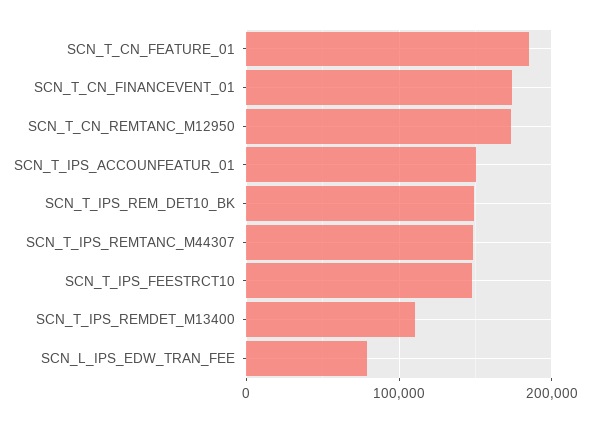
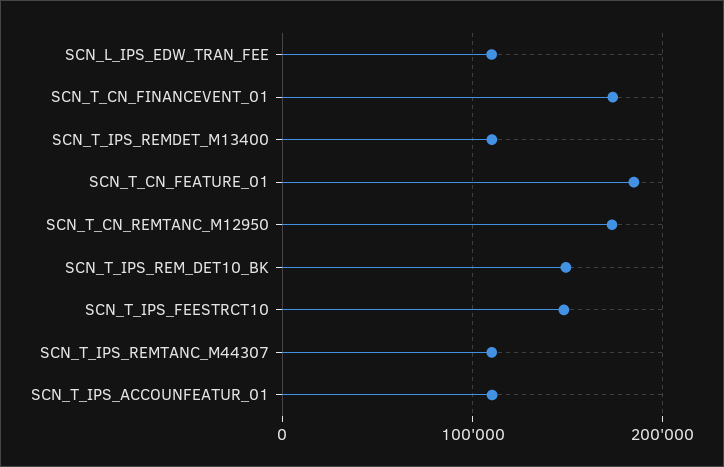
SCN_T_IPS_ACCOUNFEATUR_01: 150000 -> 110000
SCN_T_IPS_REMTANC_M44307: 150000 -> 110000
SCN_L_IPS_EDW_TRAN_FEE: 80000 -> 110000

